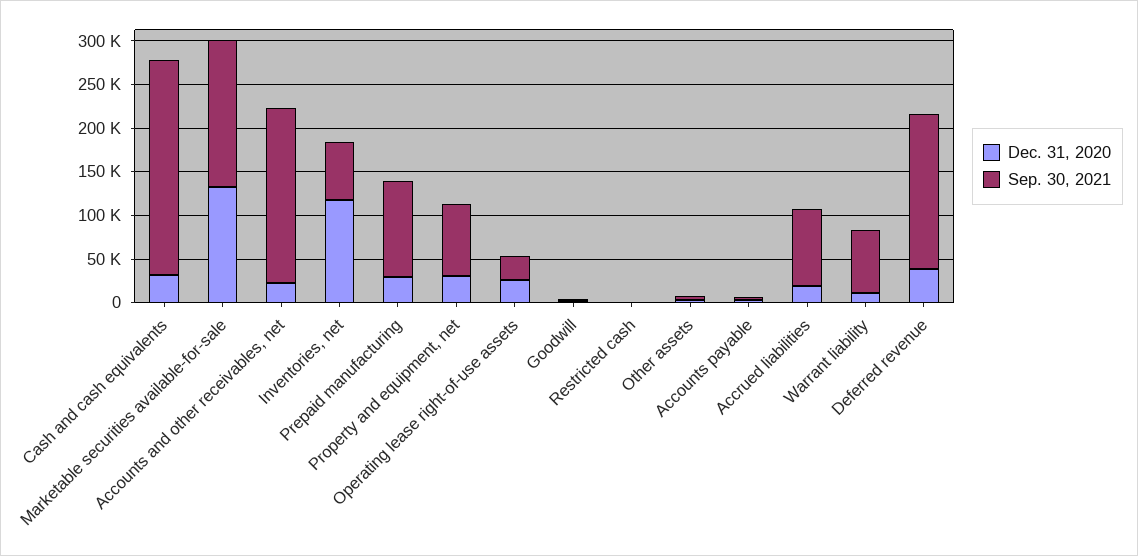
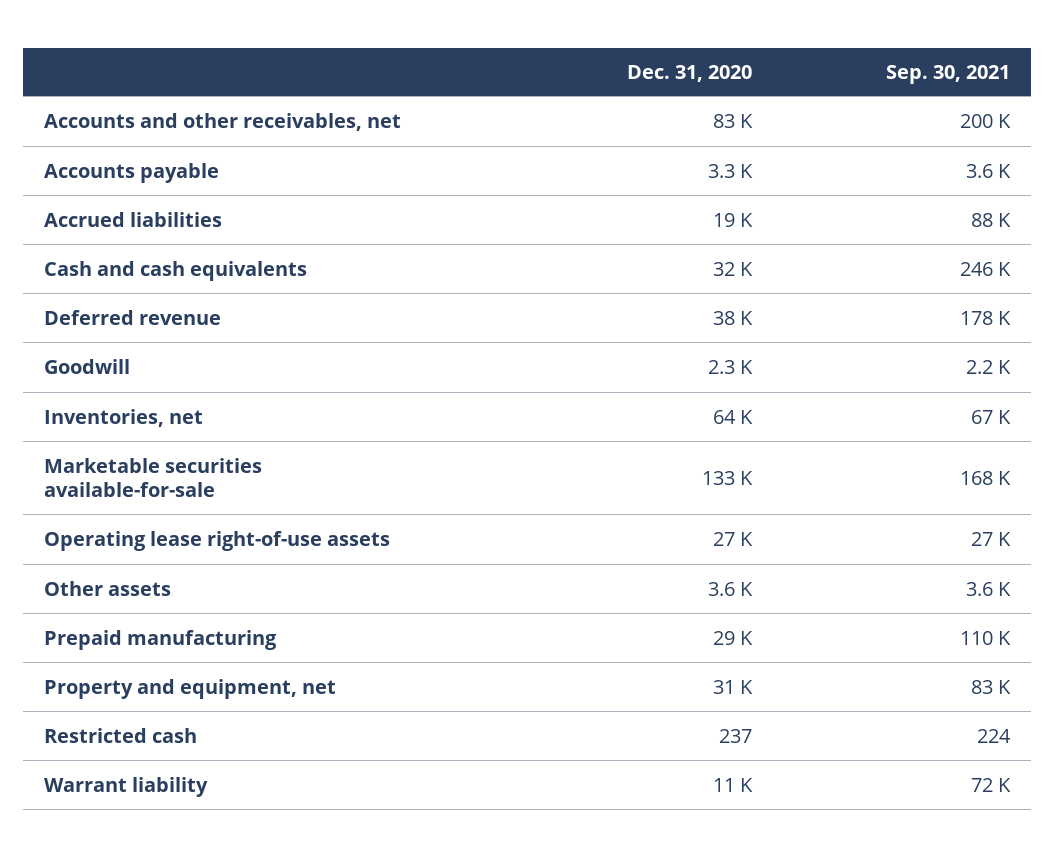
Dec. 31, 2020, Accounts and other receivables, net: 20000 -> 83000
Dec. 31, 2020, Inventories, net: 120000 -> 64000

